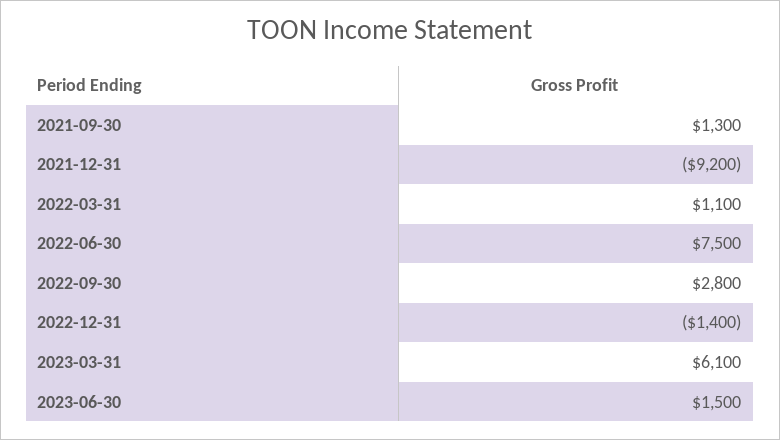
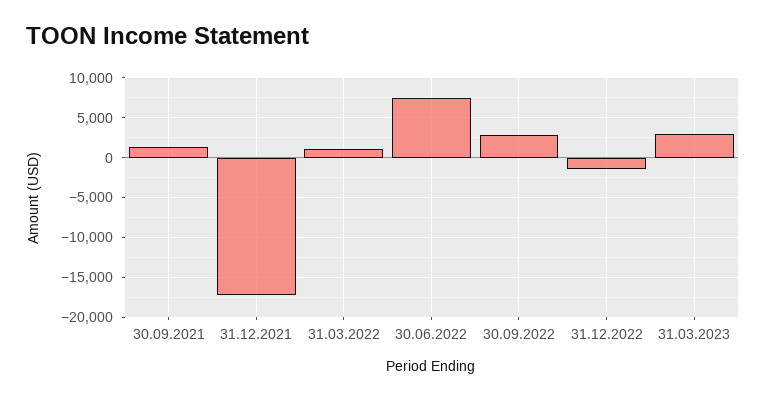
2021-12-31: -9200 -> -17000
2023-03-31: 6100 -> 3000
2023-06-30: 1500 -> none

